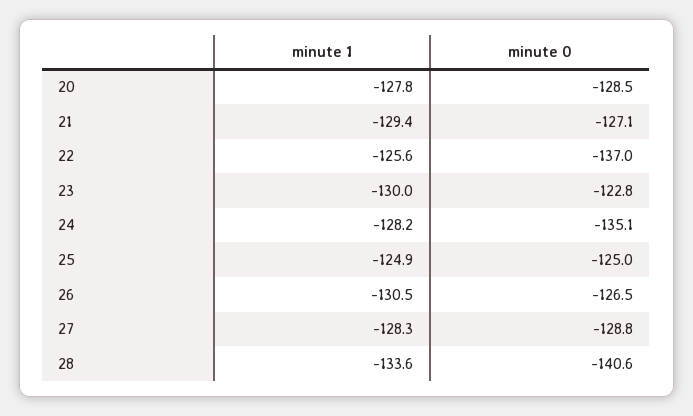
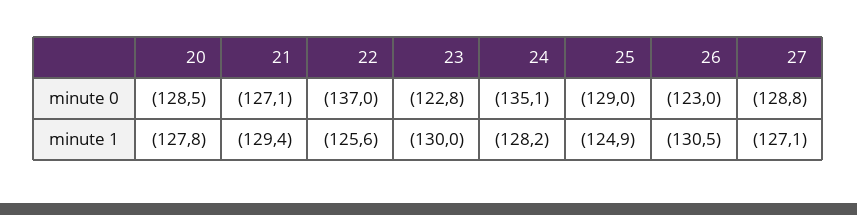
minute 0, 25: -125 -> -129
minute 0, 26: -126.5 -> -123
minute 1, 27: -128.3 -> -127.1
minute 1, 28: -133.6 -> none
minute 0, 28: -140.6 -> none

